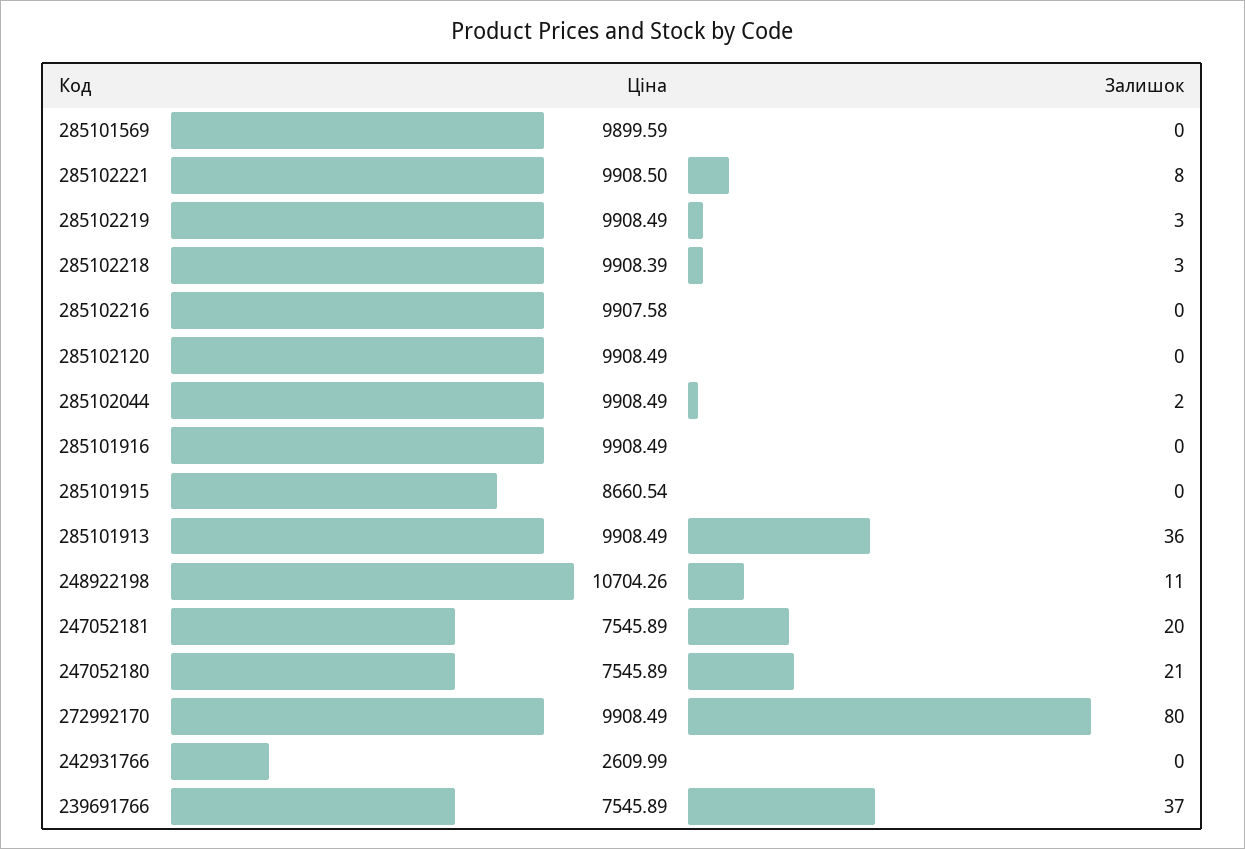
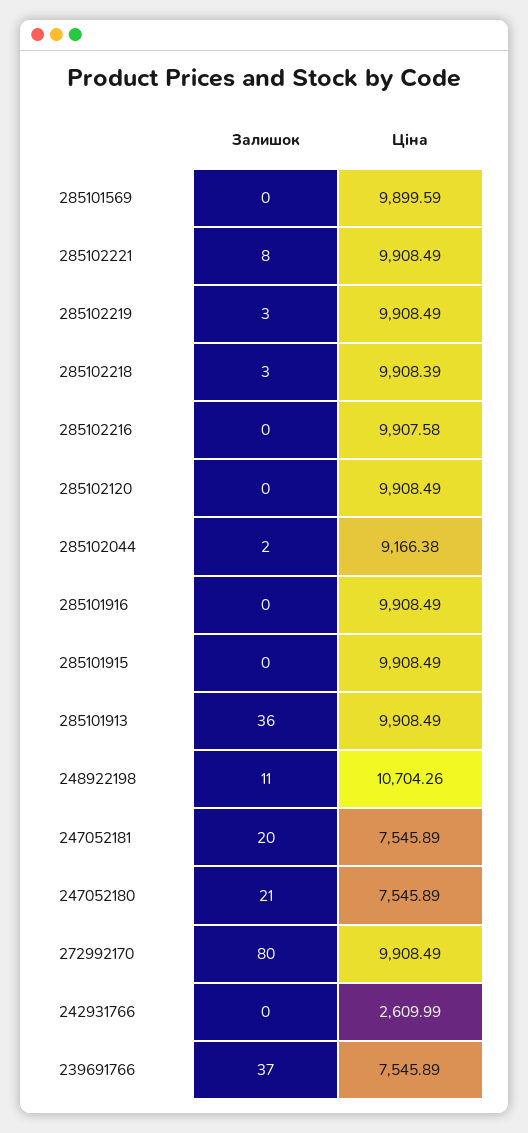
Ціна, 285102221: 9908.5 -> 9908.49
Ціна, 285102044: 9908.49 -> 9166.38
Ціна, 285101915: 8660.54 -> 9908.49

